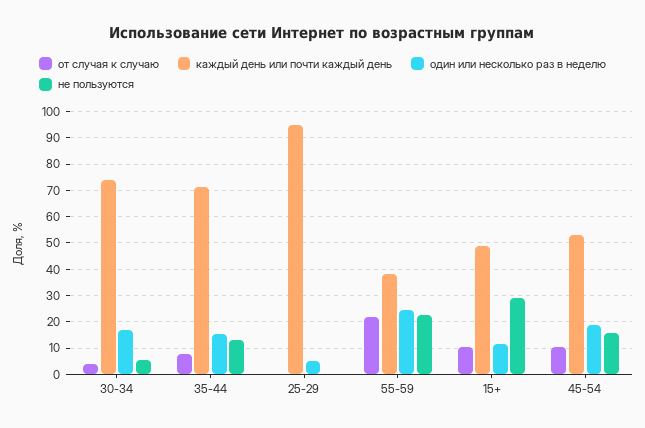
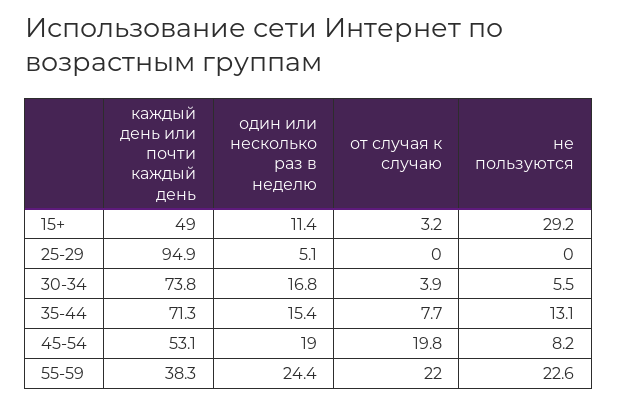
от случая к случаю, 15+: 10 -> 3.2
от случая к случаю, 45-54: 10 -> 19.8
не пользуются, 45-54: 15 -> 8.2

